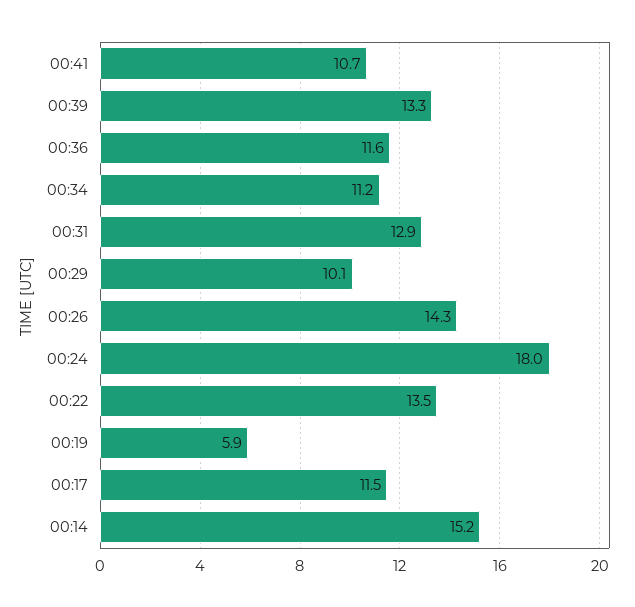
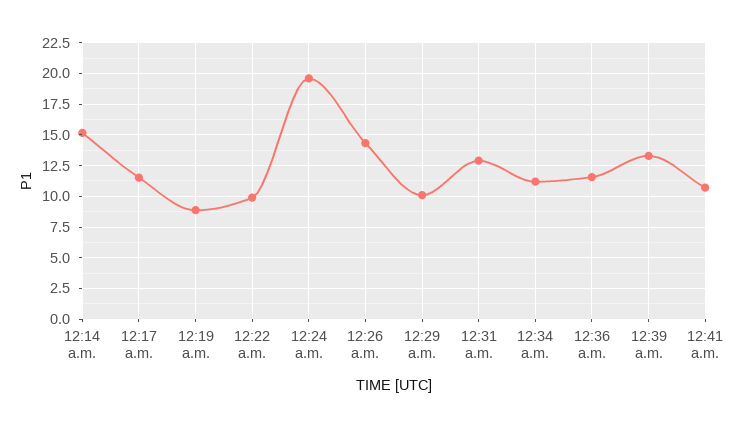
00:24: 18 -> 19.5
00:22: 13.5 -> 10
00:19: 5.9 -> 9

